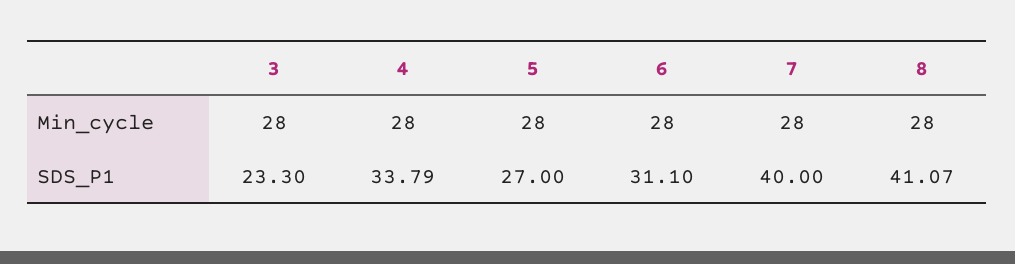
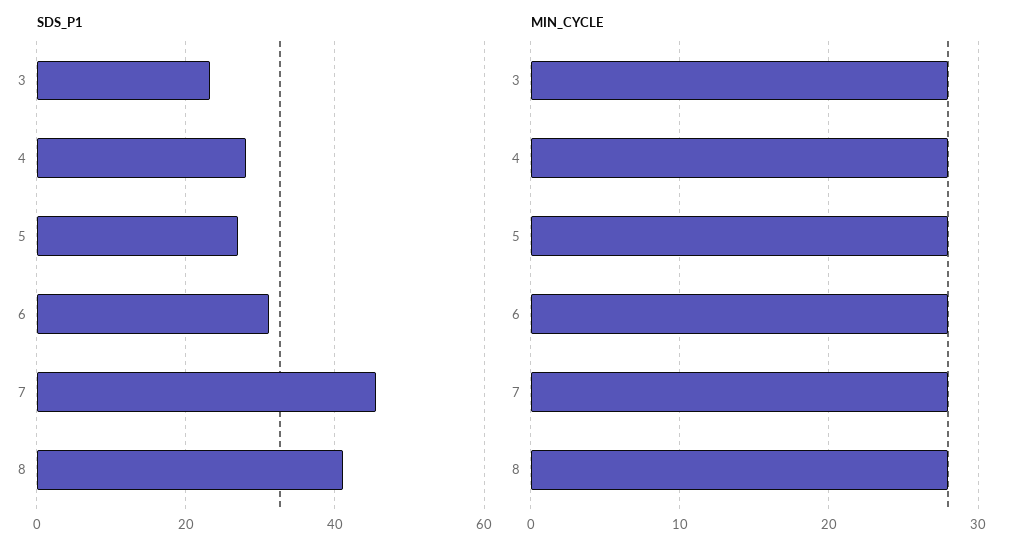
SDS_P1, 4: 33.79 -> 28
SDS_P1, 7: 40 -> 46

